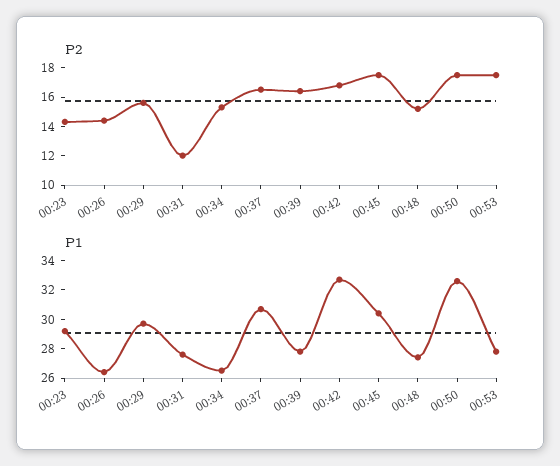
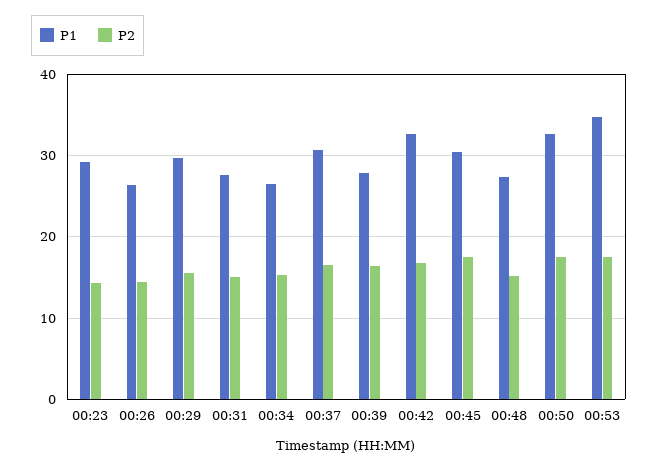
P2, 00:31: 12 -> 15
P1, 00:53: 28 -> 35

